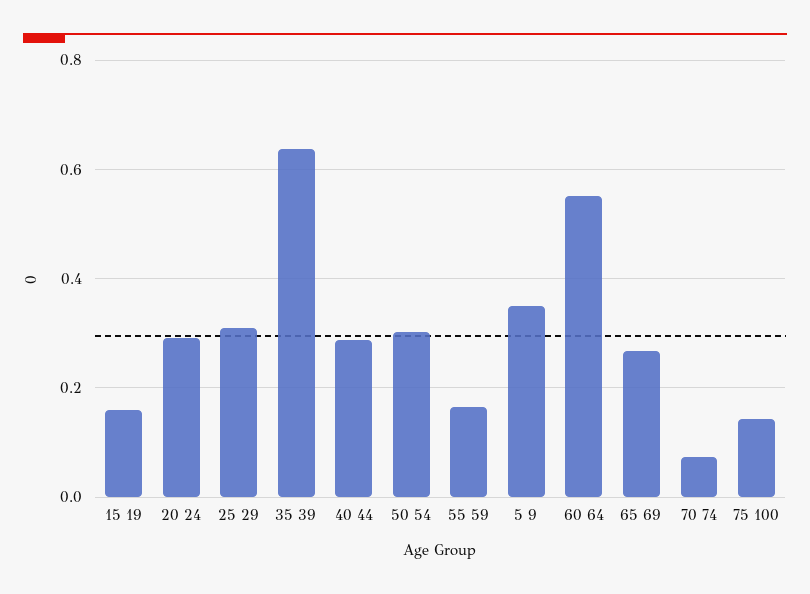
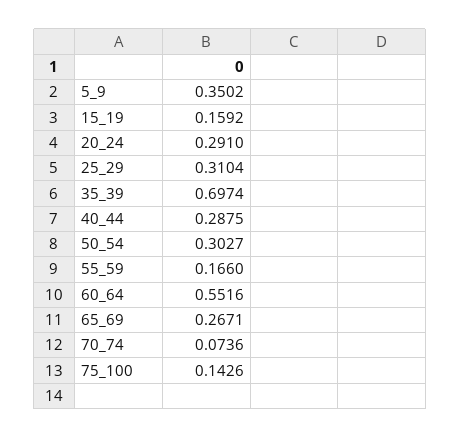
35 39: 0.64 -> 0.6974

